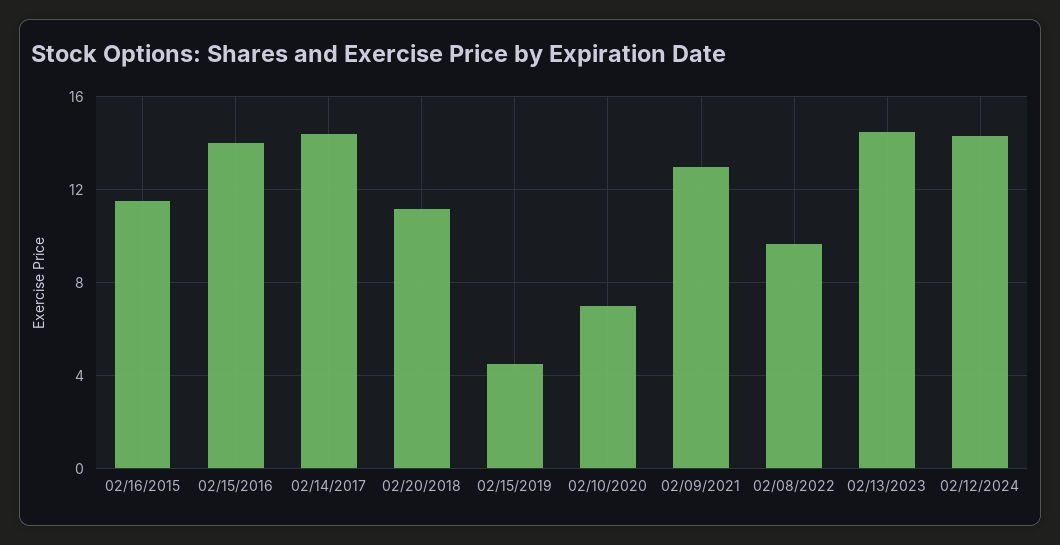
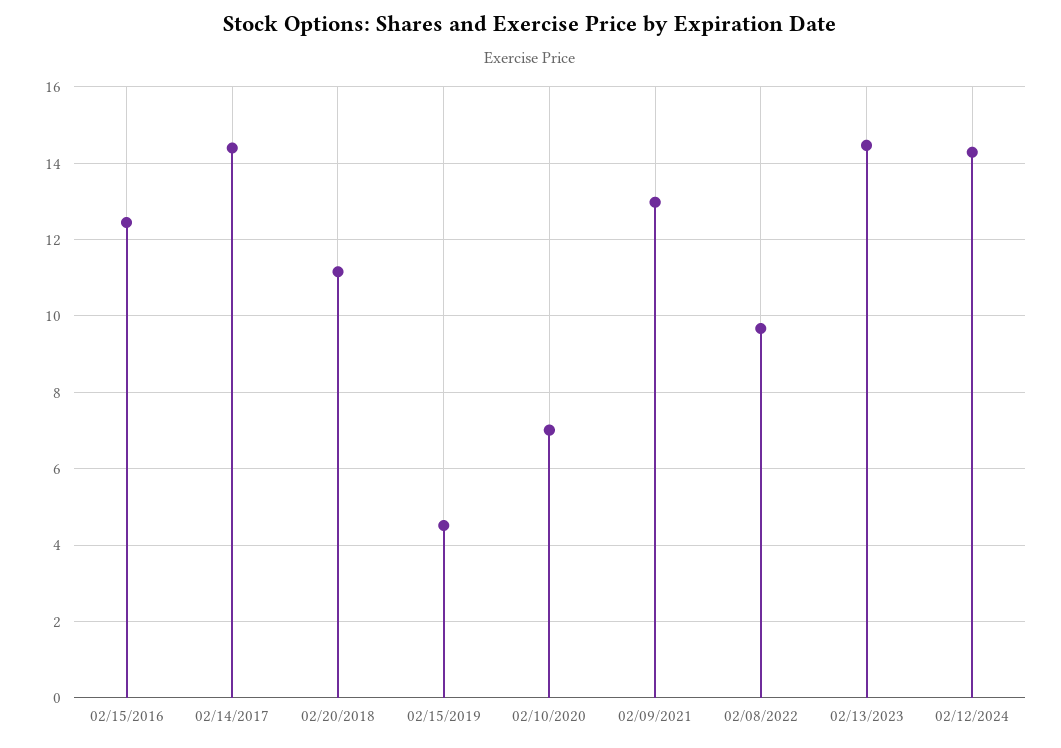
02/16/2015: 11.5 -> none
02/15/2016: 14 -> 12.4

